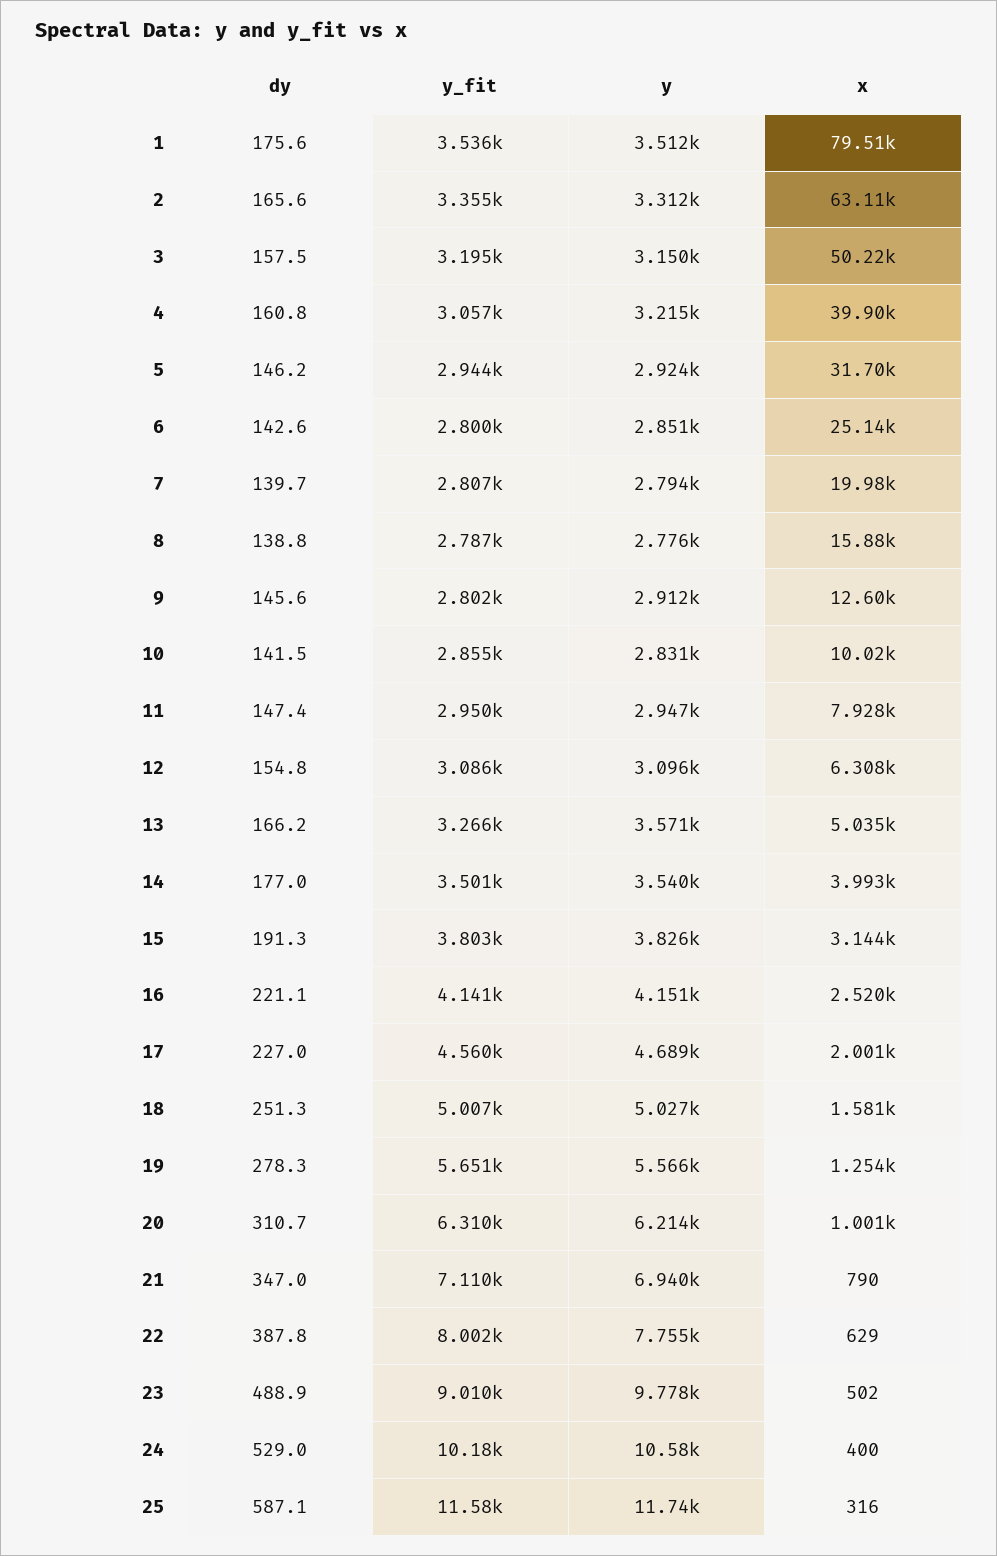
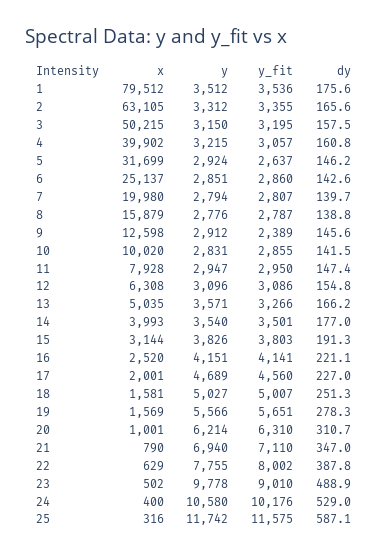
y_fit, 5: 2944 -> 2637
y_fit, 6: 2800 -> 2860
y_fit, 9: 2802 -> 2389
x, 19: 1254 -> 1569

